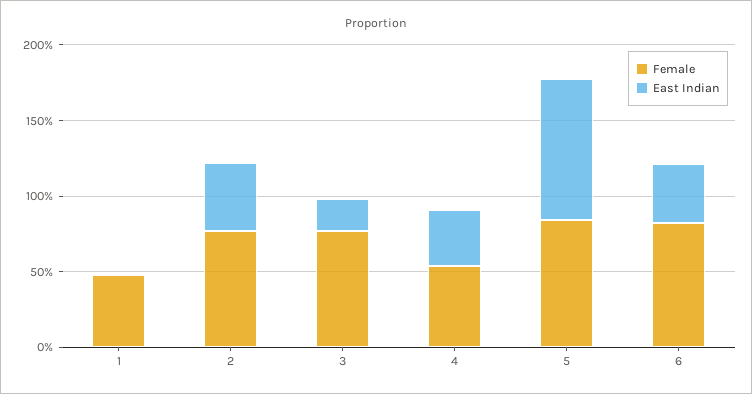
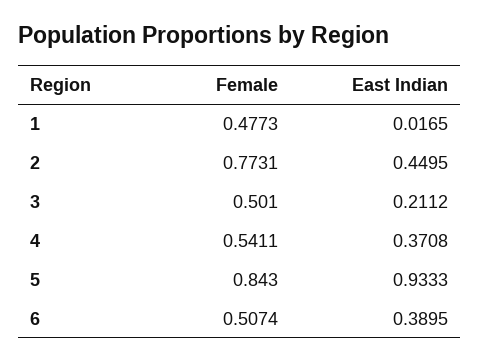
Female, 3: 0.8 -> 0.501
Female, 6: 0.8 -> 0.5074

